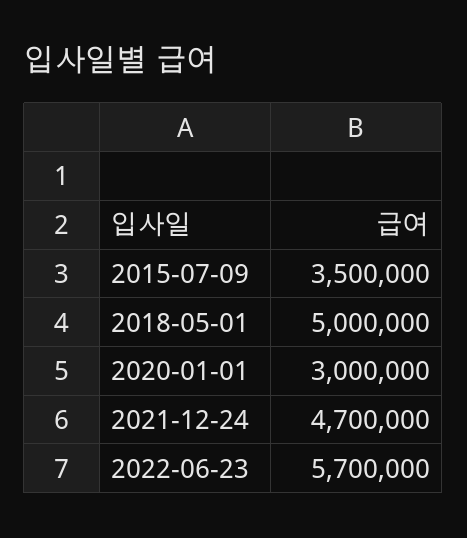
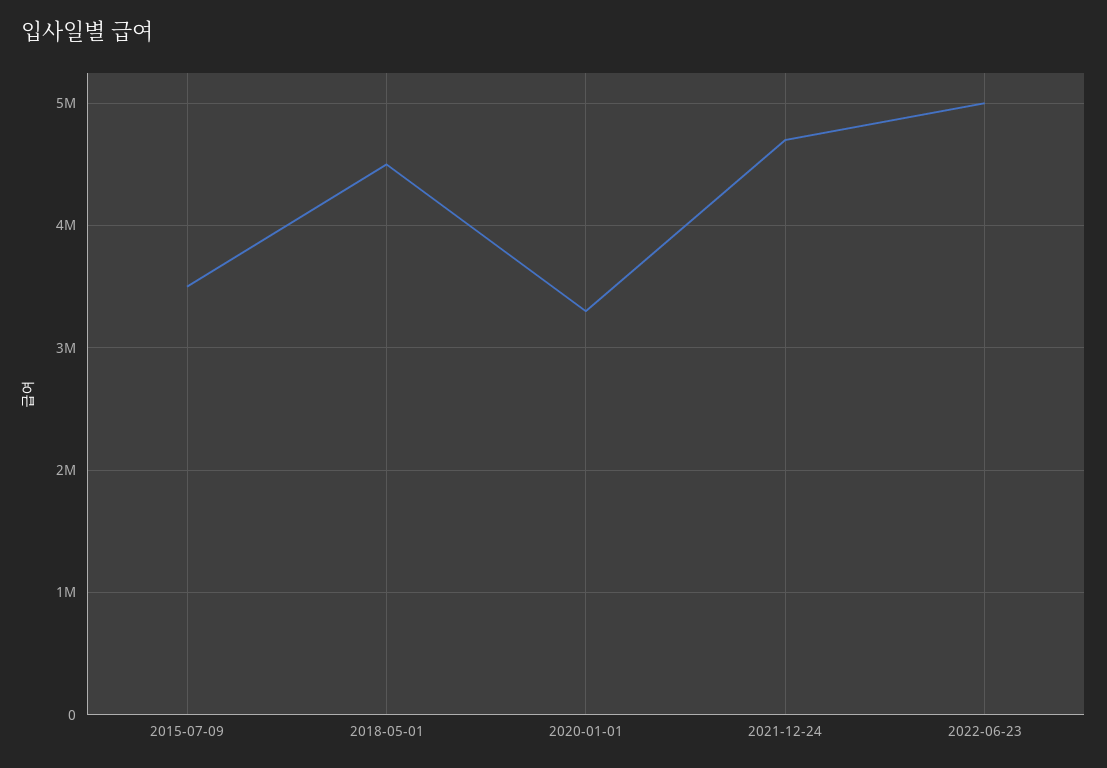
2018-05-01: 5000000 -> 4500000
2020-01-01: 3000000 -> 3300000
2022-06-23: 5700000 -> 5000000

